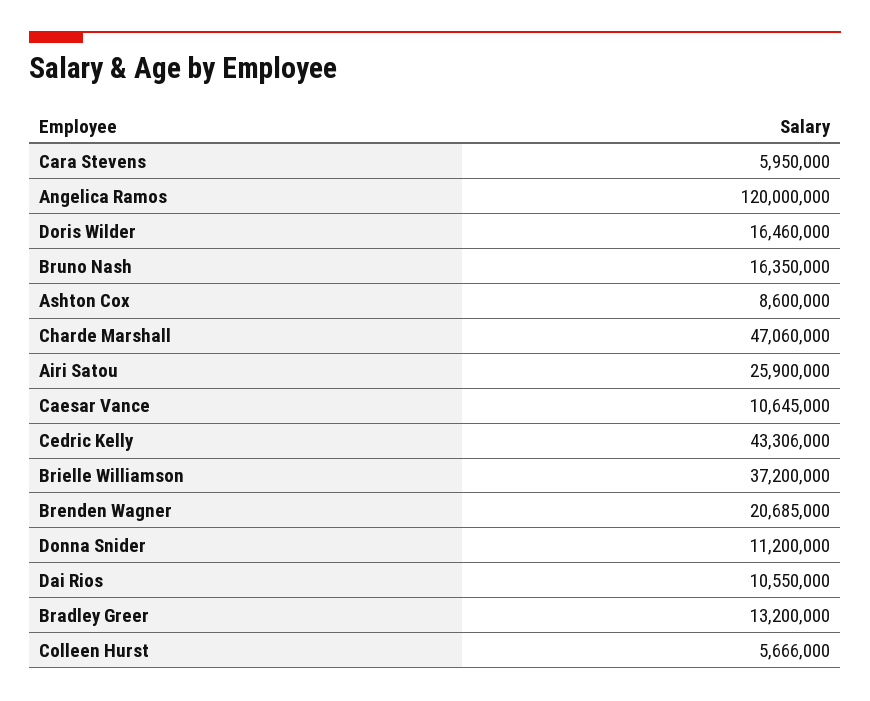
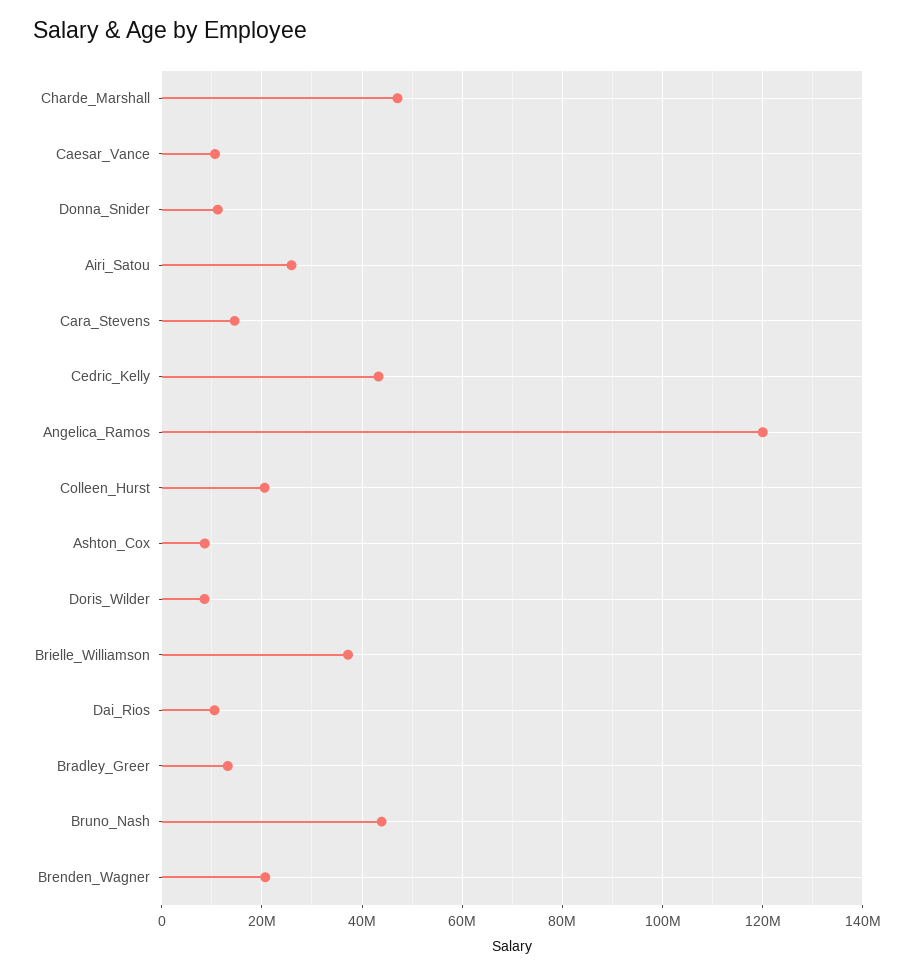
Cara Stevens: 5950000 -> 14000000
Doris Wilder: 16460000 -> 8000000
Bruno Nash: 16350000 -> 44000000
Colleen Hurst: 5666000 -> 20000000

